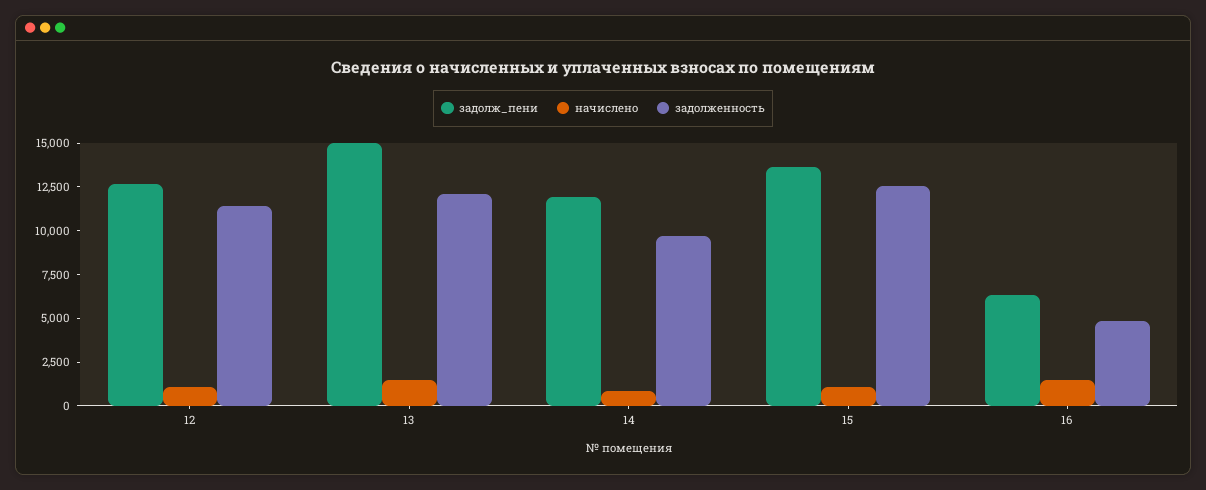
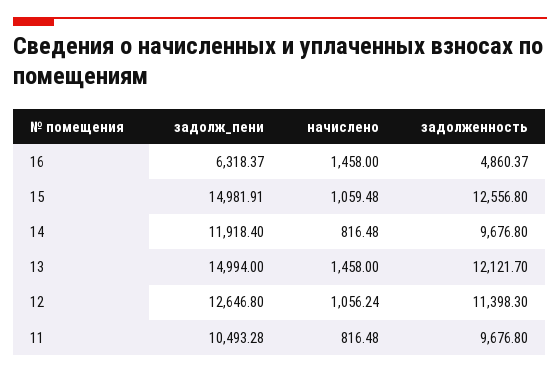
задолж_пени, 15: 13500 -> 14981.91
задолж_пени, 11: none -> 10493.28
начислено, 11: none -> 816.48
задолженность, 11: none -> 9676.8

